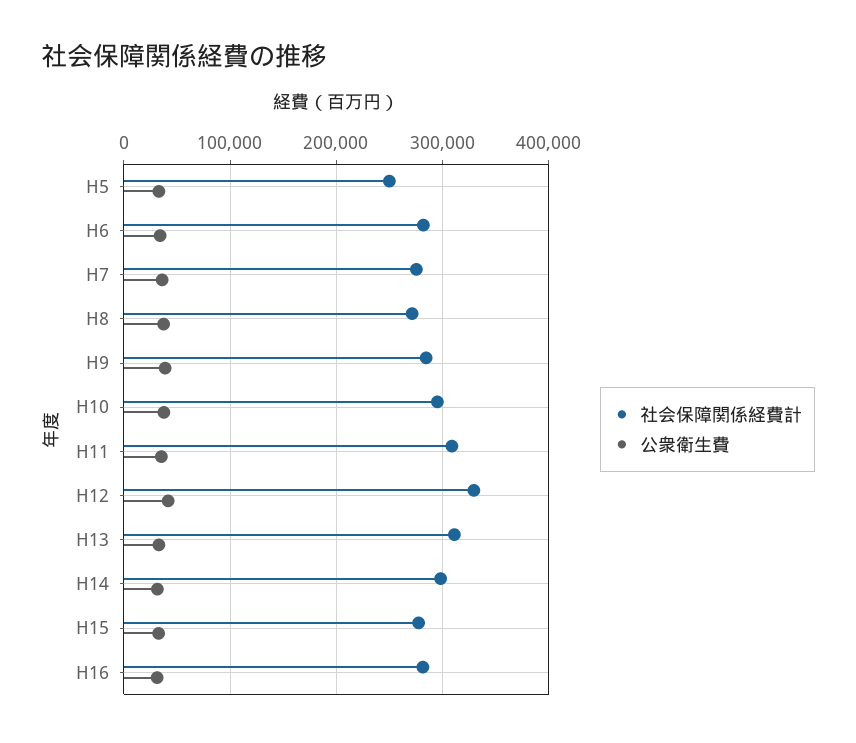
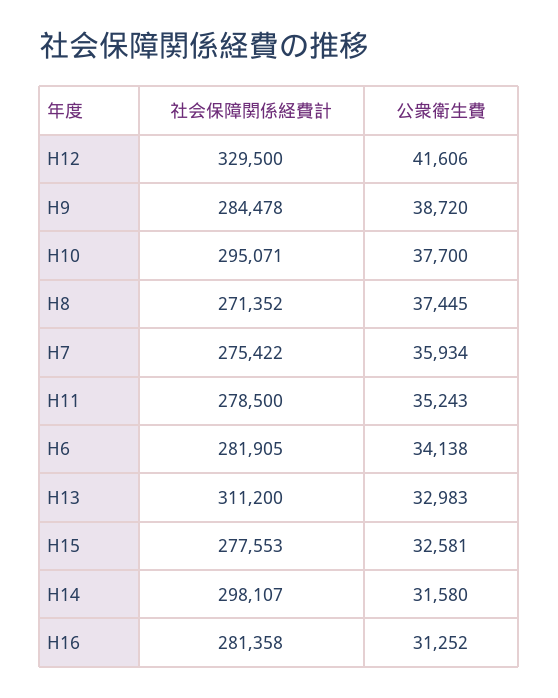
社会保障関係経費計, H5: 250000 -> none
公衆衛生費, H5: 30000 -> none
社会保障関係経費計, H11: 310000 -> 278500

